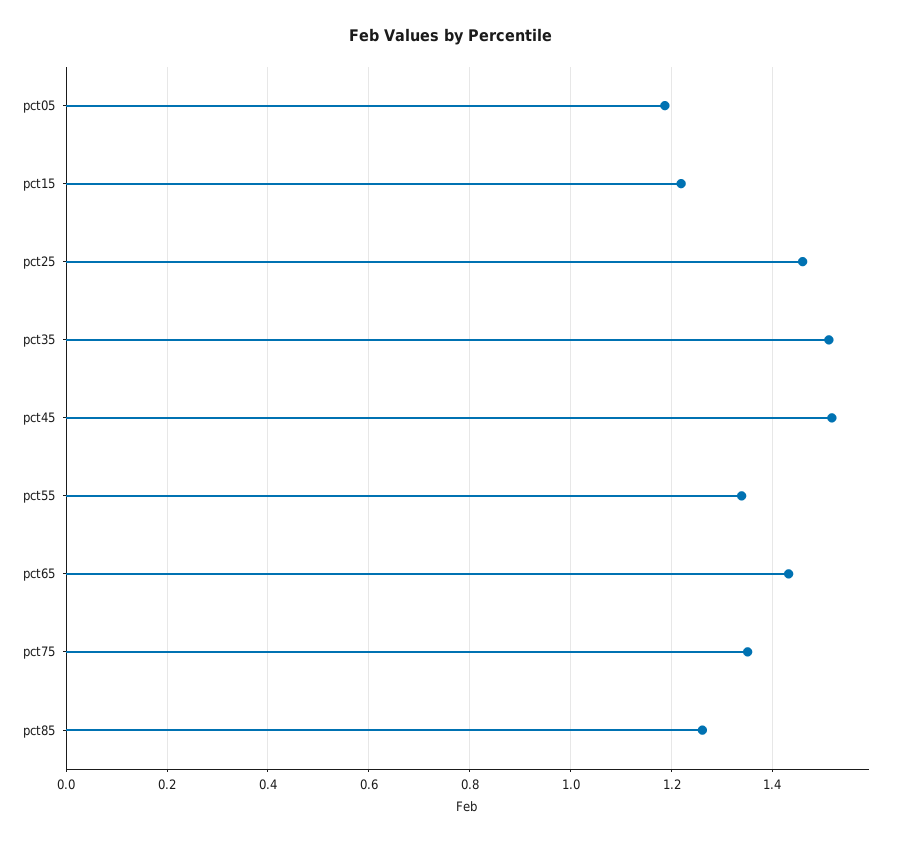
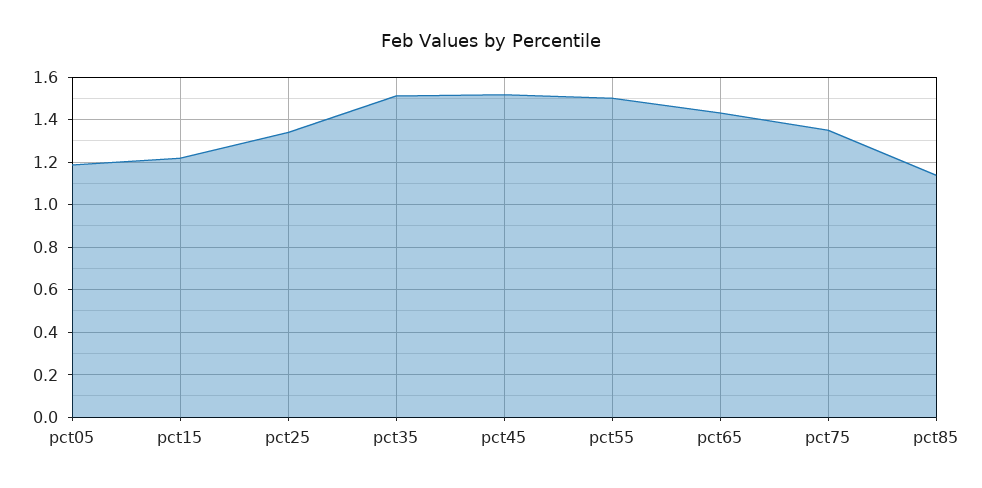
pct25: 1.46 -> 1.35
pct55: 1.34 -> 1.5
pct85: 1.26 -> 1.15

